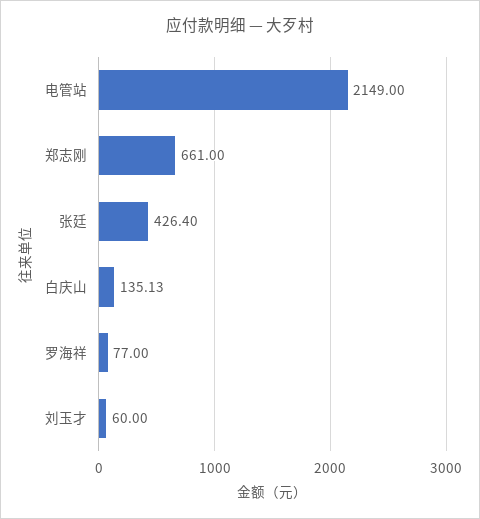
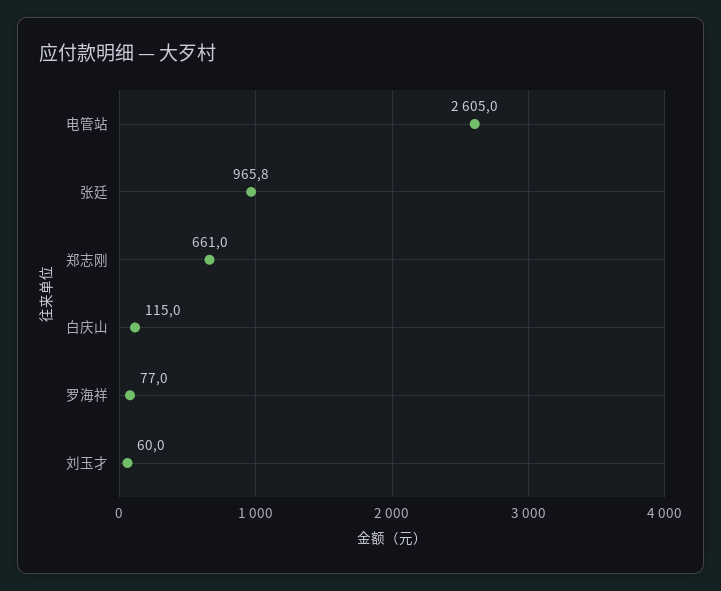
电管站: 2149 -> 2605
张廷: 426.4 -> 965.8
白庆山: 135.13 -> 115

